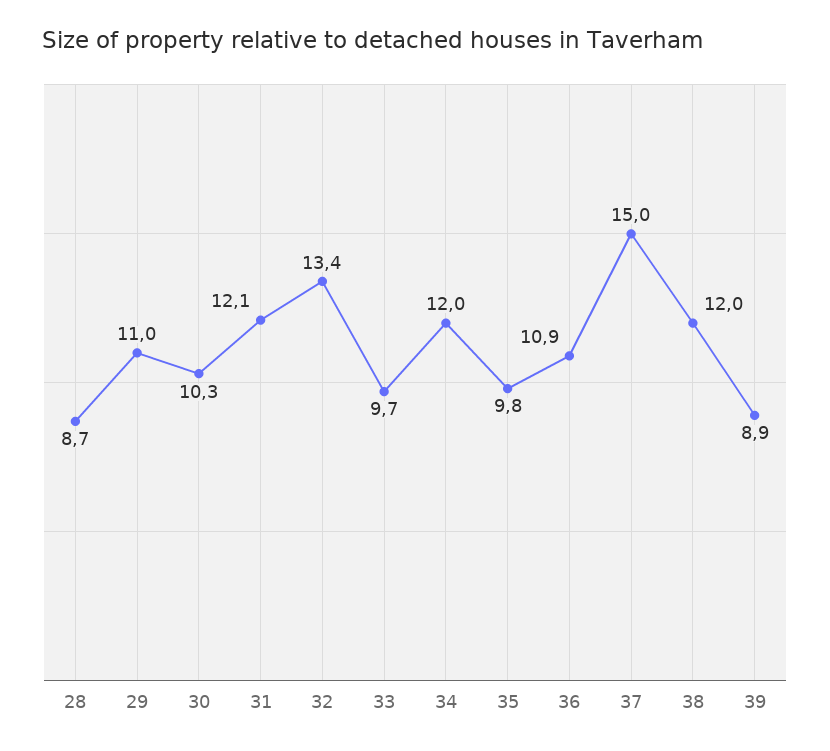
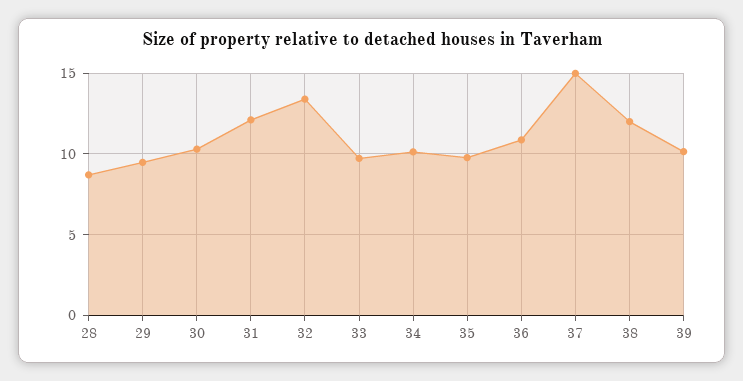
29: 11 -> 9.5
34: 12 -> 10
39: 8.9 -> 10

